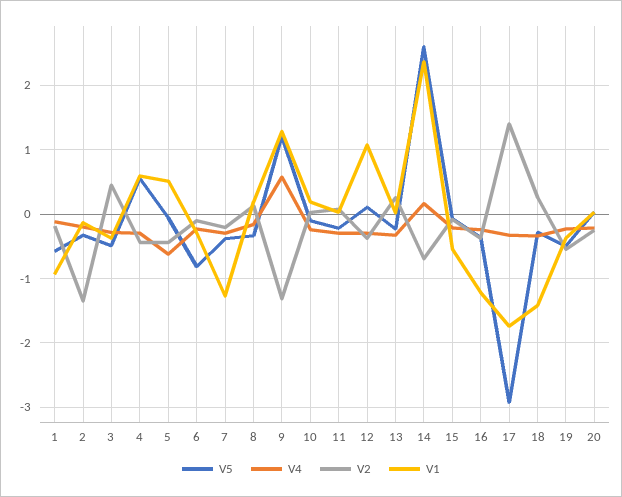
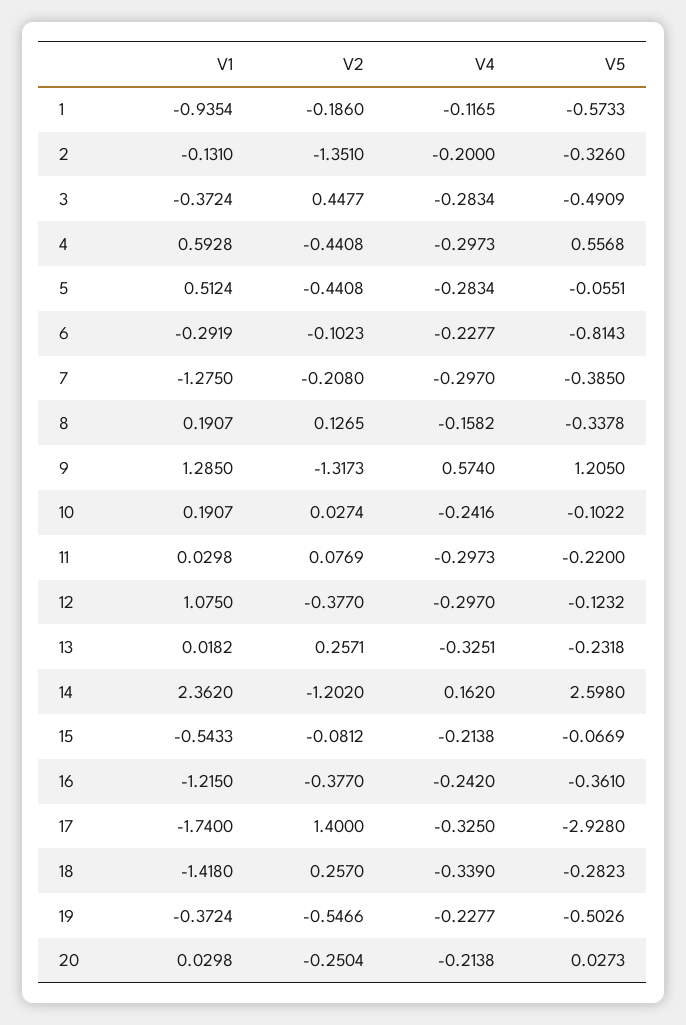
V4, 5: -0.6 -> -0.2834
V5, 12: 0.1 -> -0.1232
V2, 14: -0.7 -> -1.202

